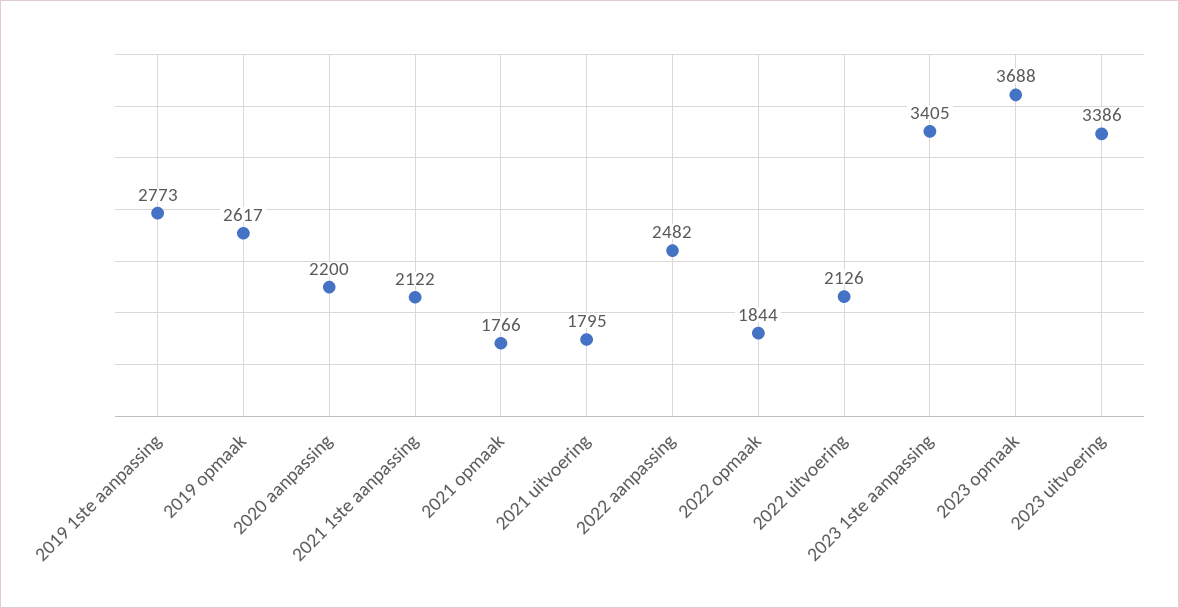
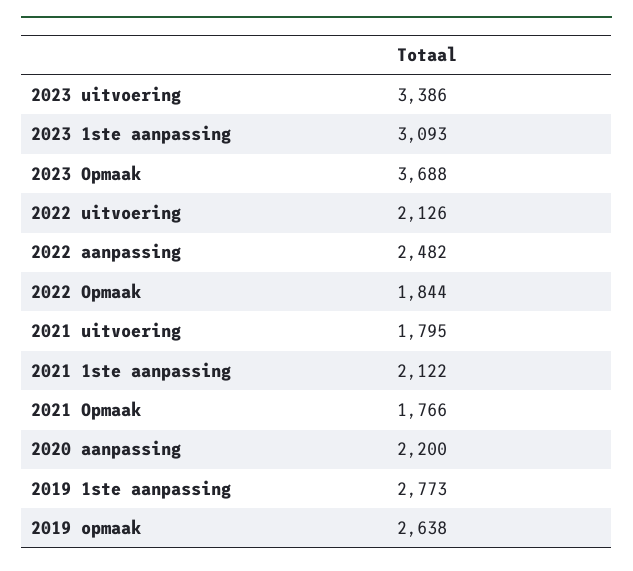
2019 opmaak: 2617 -> 2638
2023 1ste aanpassing: 3405 -> 3093

